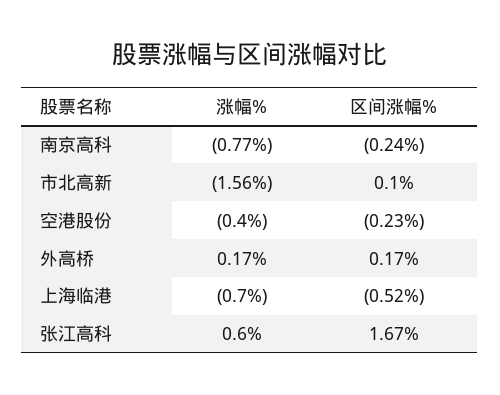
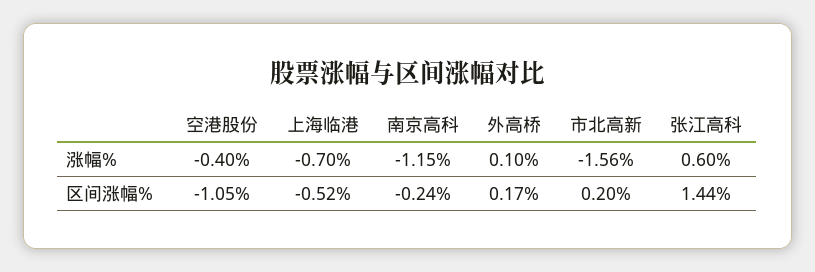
涨幅%, 南京高科: -0.77 -> -1.15
区间涨幅%, 市北高新: 0.1 -> 0.2
区间涨幅%, 空港股份: -0.23 -> -1.05
涨幅%, 外高桥: 0.17 -> 0.1
区间涨幅%, 张江高科: 1.67 -> 1.44

